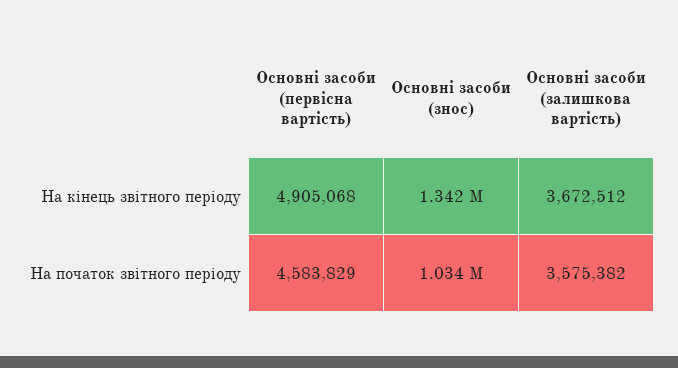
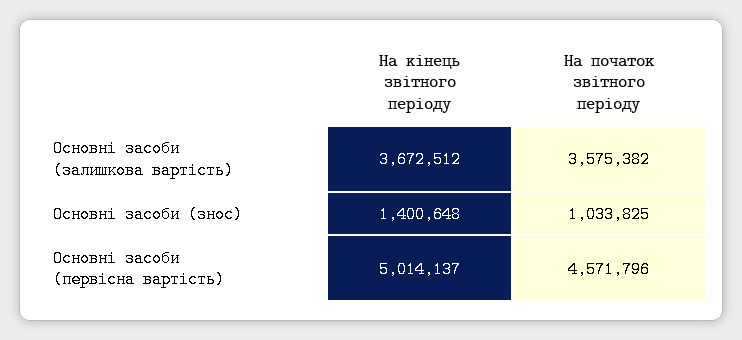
Основні засоби (первісна вартість), На кінець звітного періоду: 4905068 -> 5014137
Основні засоби (знос), На кінець звітного періоду: 1342000 -> 1400648
Основні засоби (первісна вартість), На початок звітного періоду: 4583829 -> 4571796

